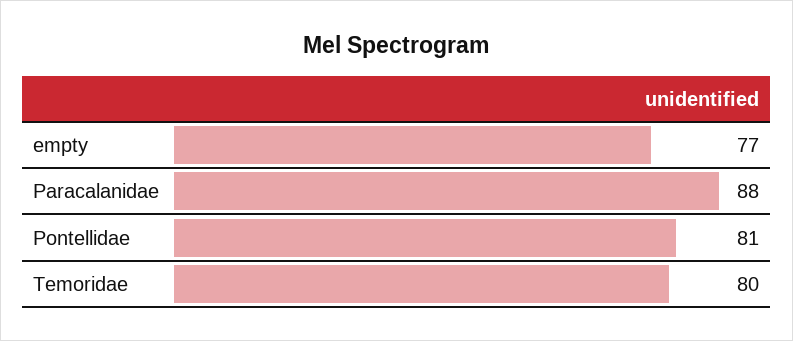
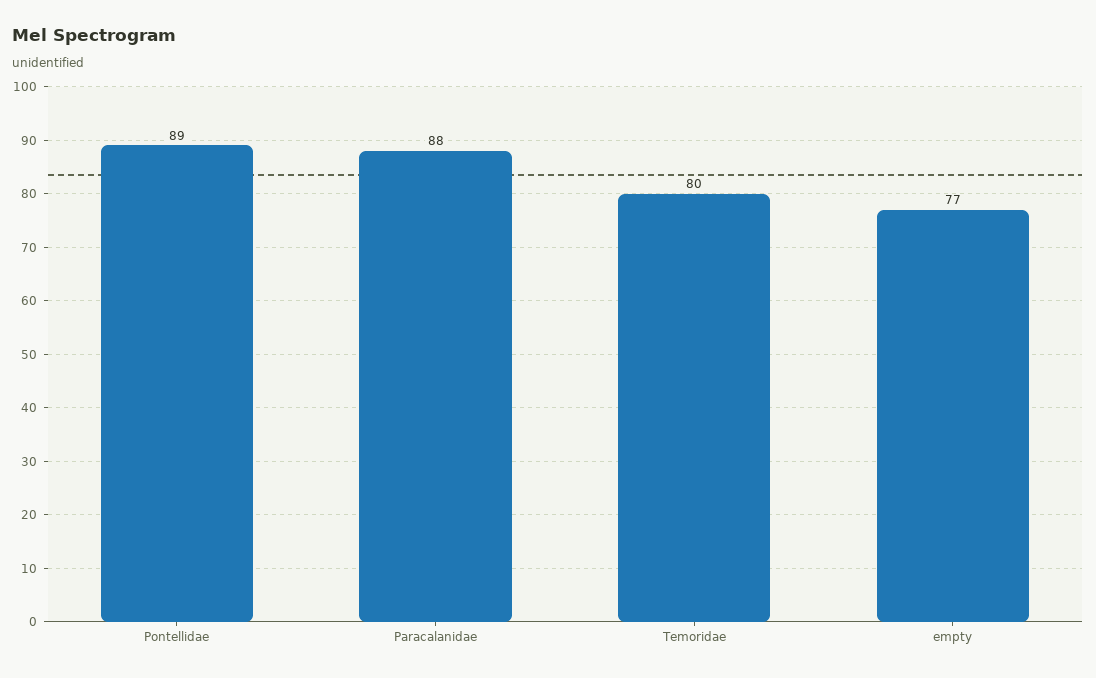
Pontellidae: 81 -> 89

